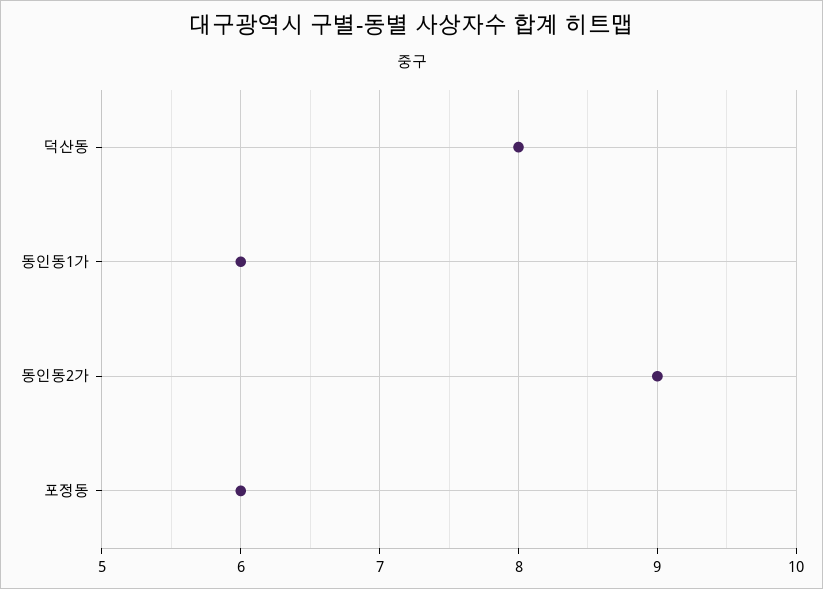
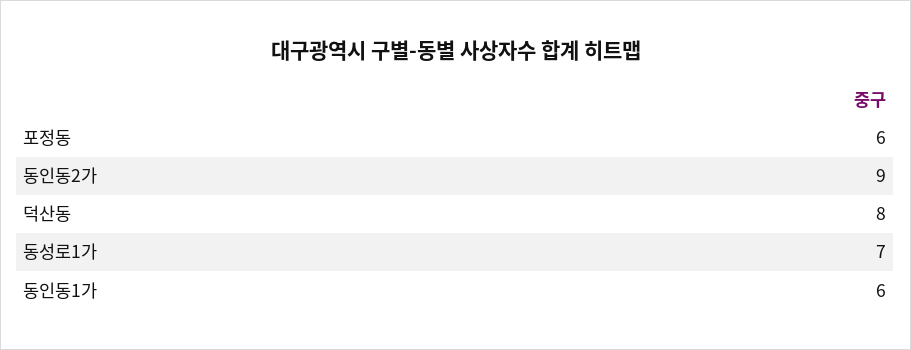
동성로1가: none -> 7

